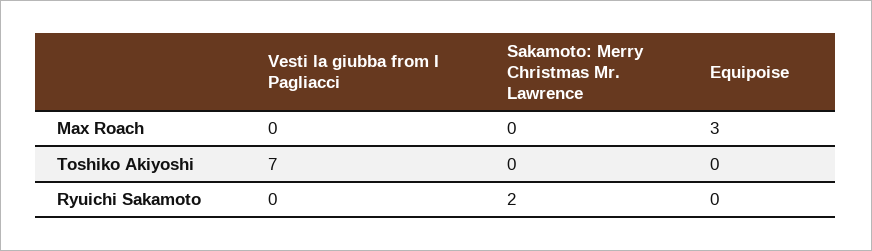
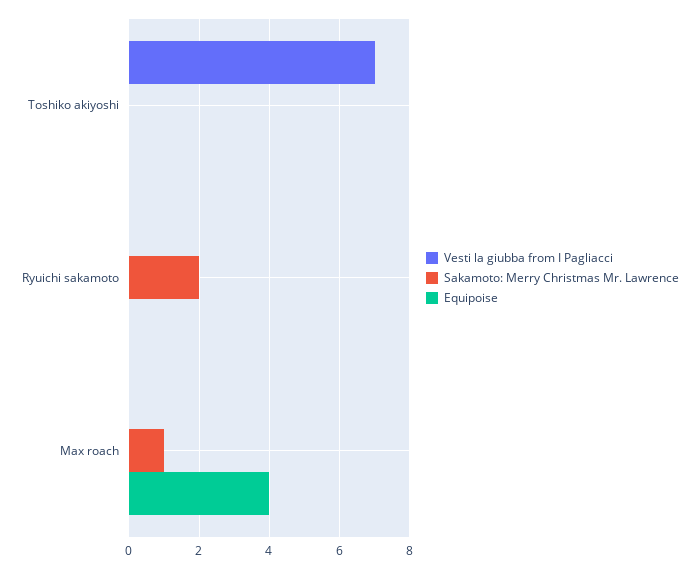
Sakamoto: Merry Christmas Mr. Lawrence, Max Roach: 0 -> 1
Equipoise, Max Roach: 3 -> 4

